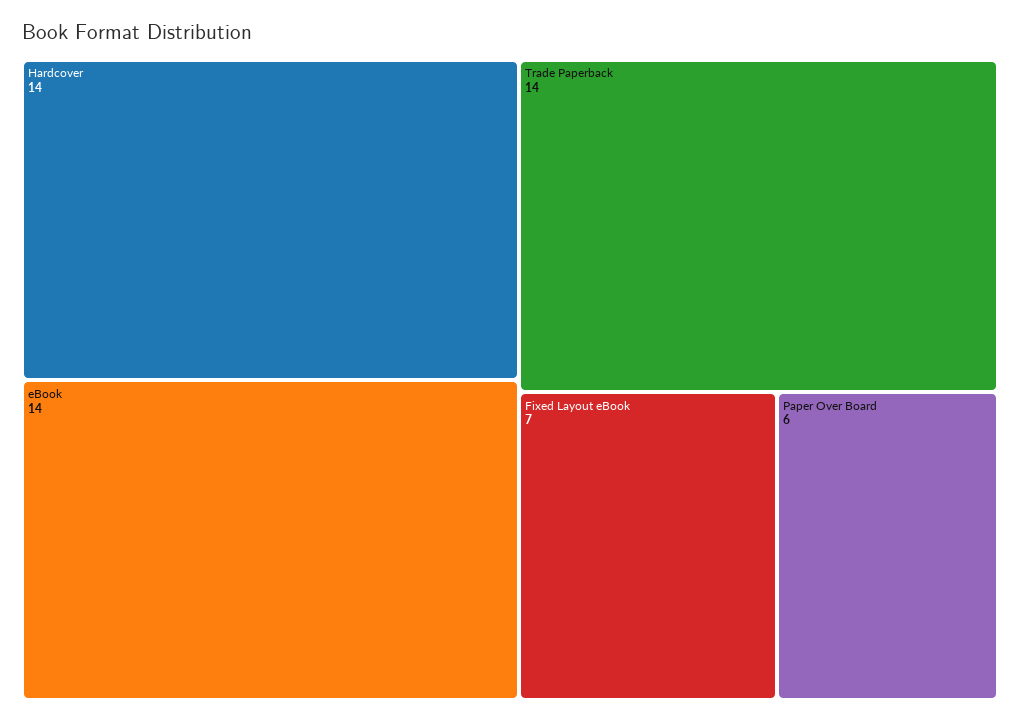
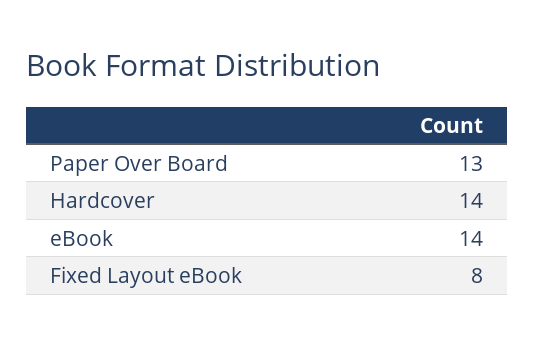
Trade Paperback: 14 -> none
Fixed Layout eBook: 7 -> 8
Paper Over Board: 6 -> 13

